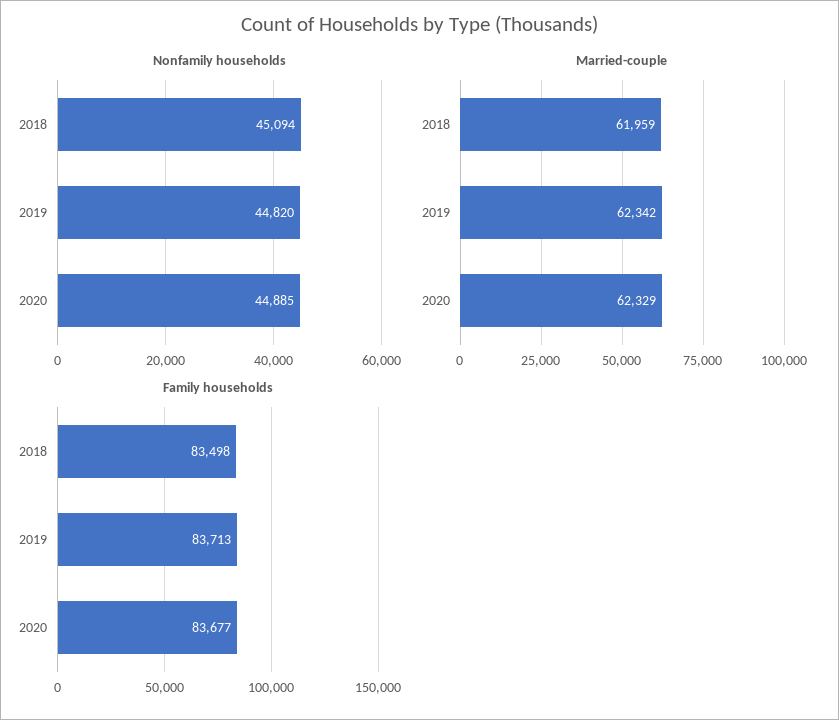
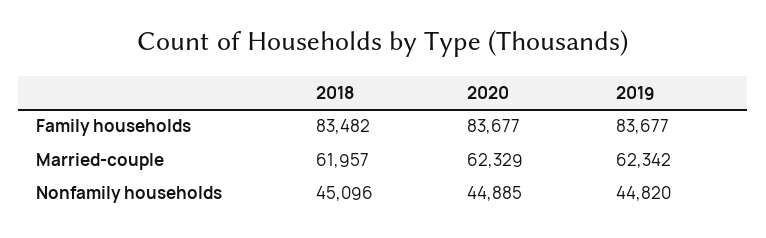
Nonfamily households, 2018: 45094 -> 45096
Married-couple, 2018: 61959 -> 61957
Family households, 2018: 83498 -> 83482
Family households, 2019: 83713 -> 83677

